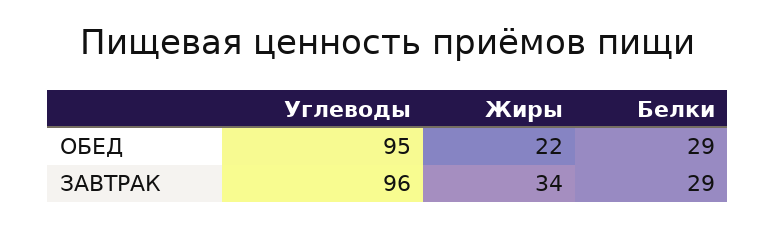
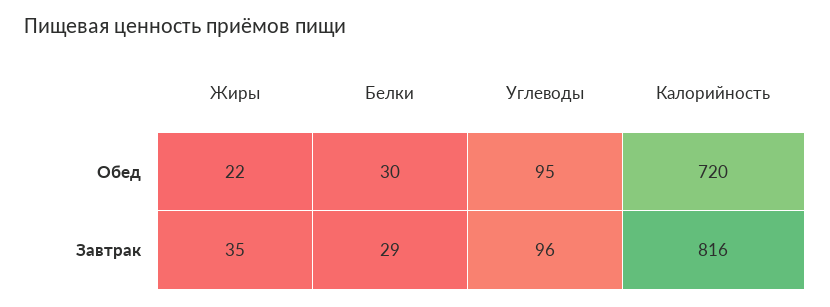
Белки, ОБЕД: 29 -> 30
Жиры, ЗАВТРАК: 34 -> 35
Калорийность, ОБЕД: none -> 720
Калорийность, ЗАВТРАК: none -> 816

